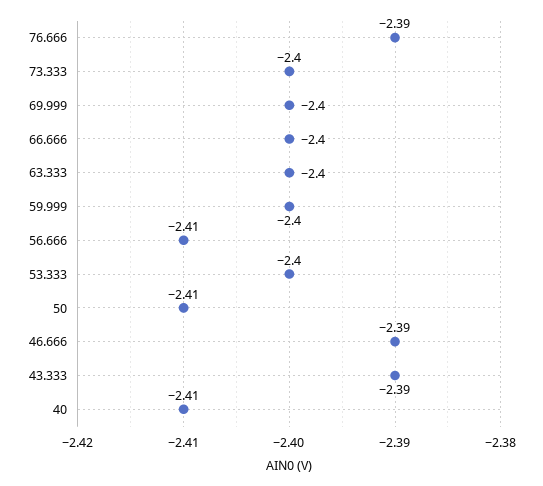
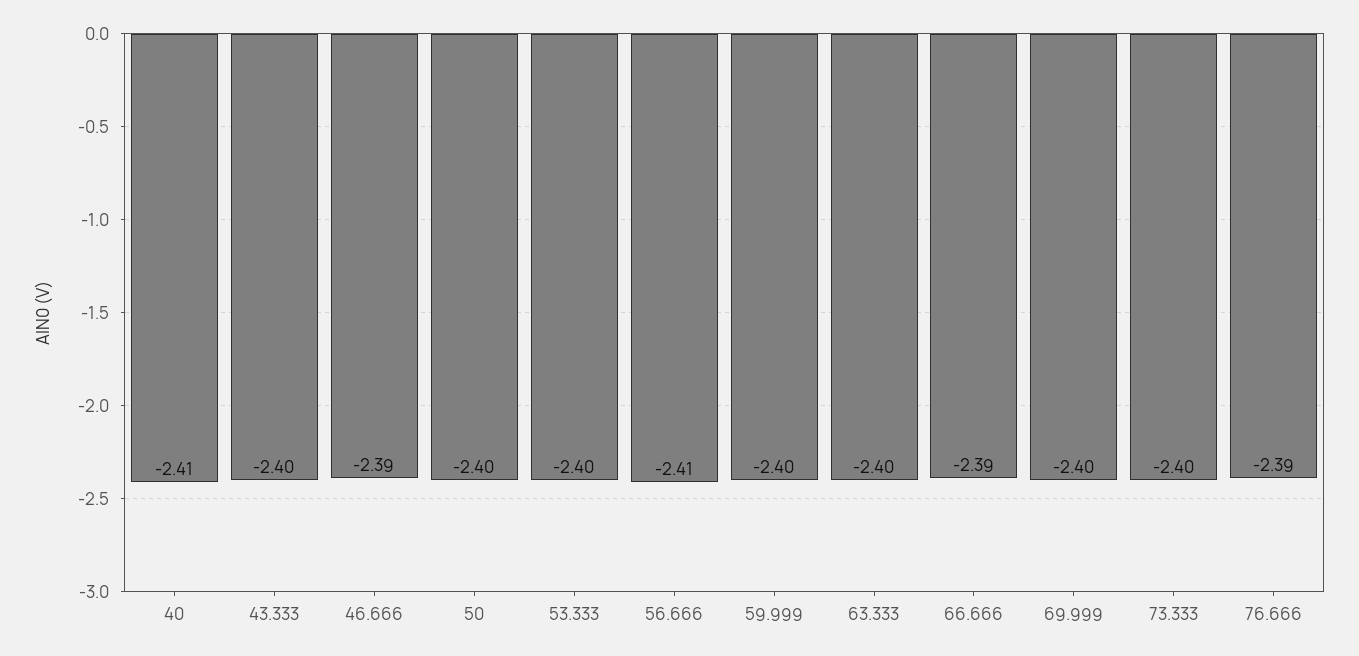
66.666: -2.4 -> -2.39
50: -2.41 -> -2.4
43.333: -2.39 -> -2.4

